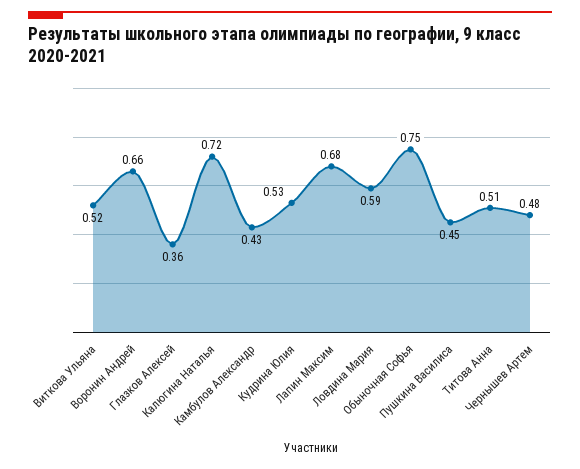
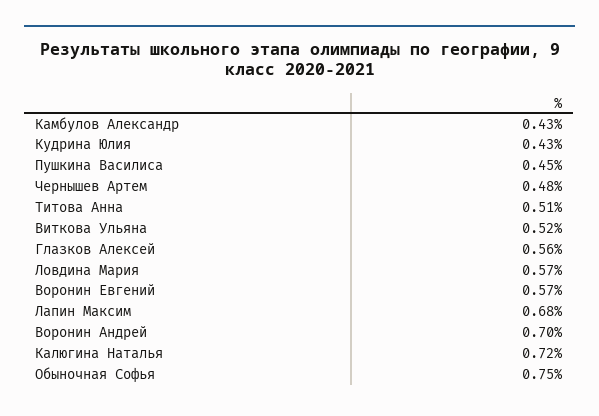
Воронин Андрей: 0.66 -> 0.7
Глазков Алексей: 0.36 -> 0.56
Кудрина Юлия: 0.53 -> 0.43
Ловдина Мария: 0.59 -> 0.57
Воронин Евгений: none -> 0.57

